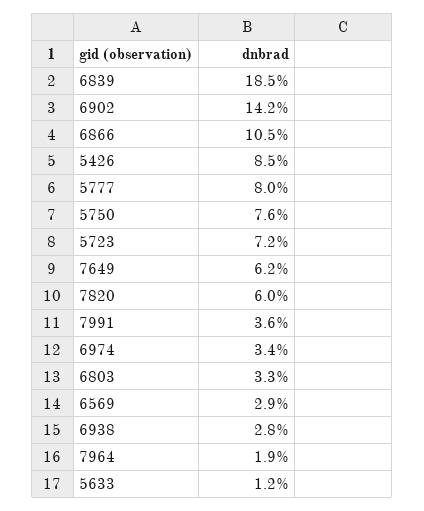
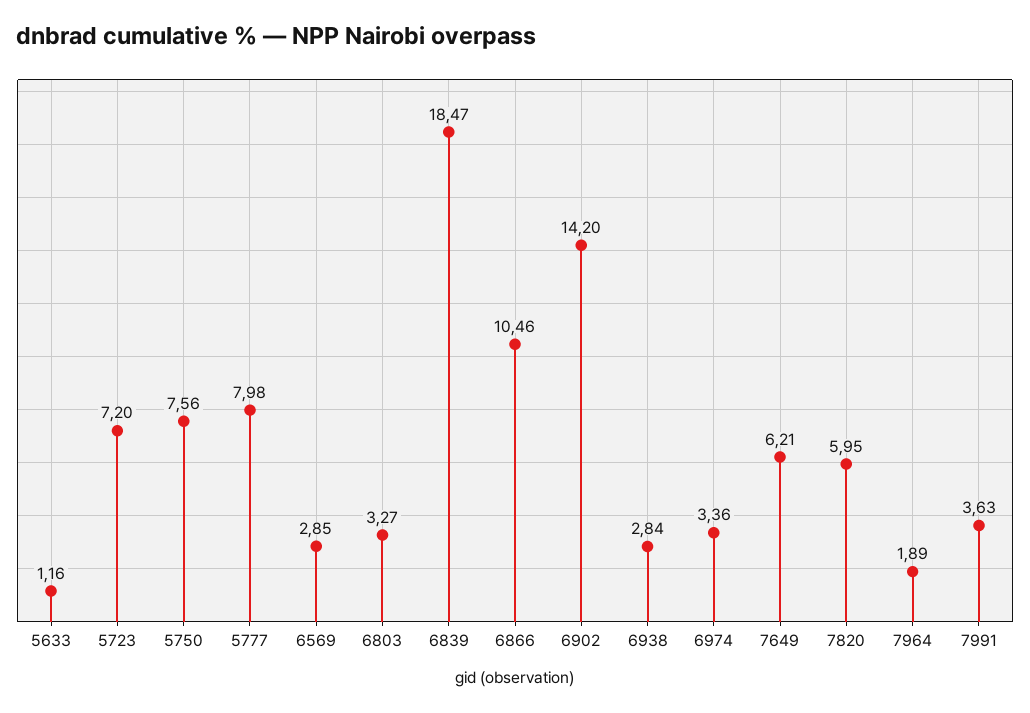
5426: 8.5 -> none

